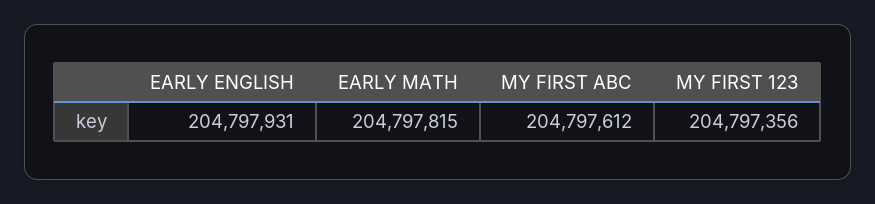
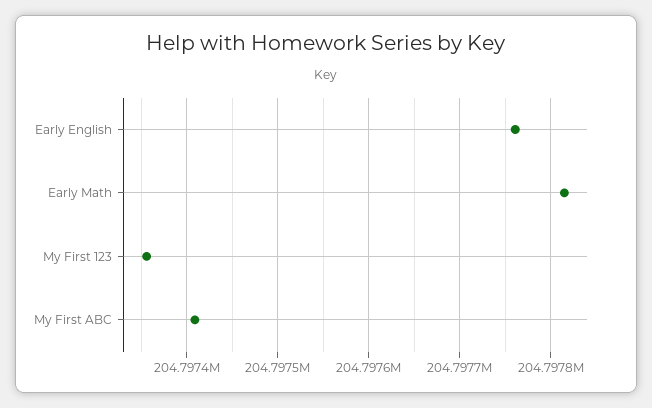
EARLY ENGLISH: 204797931 -> 204797760
MY FIRST ABC: 204797612 -> 204797410

